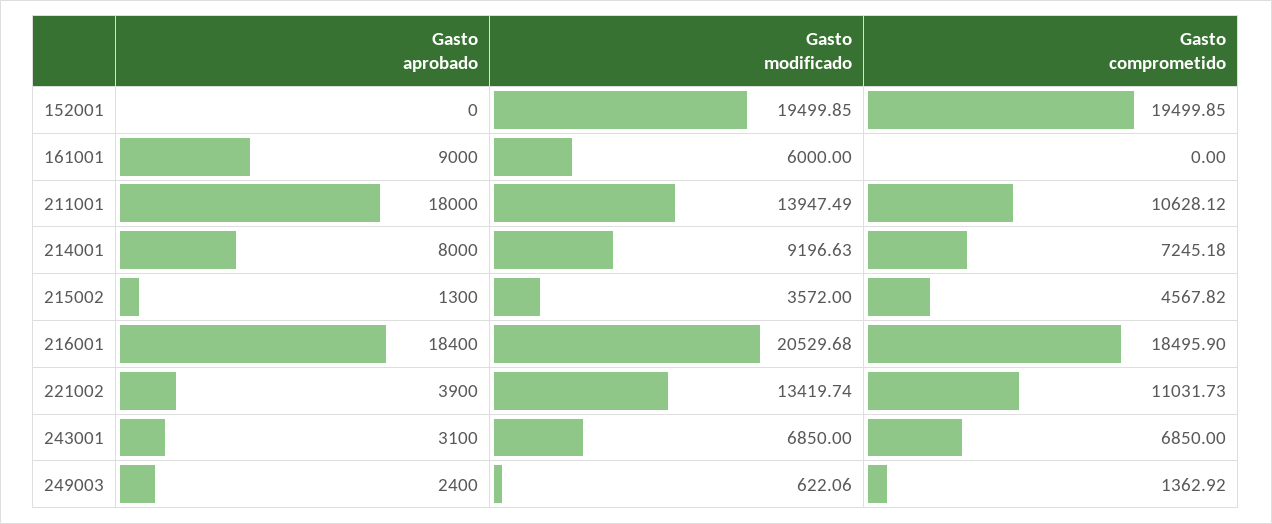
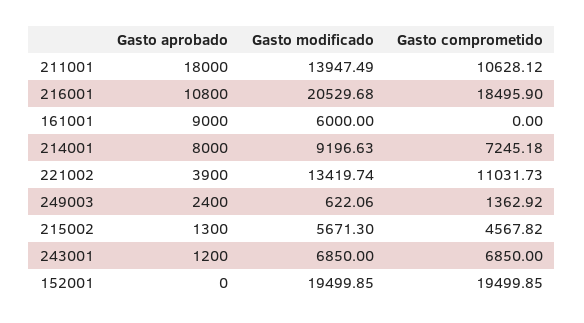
Gasto modificado, 215002: 3572 -> 5671.3
Gasto aprobado, 216001: 18400 -> 10800
Gasto aprobado, 243001: 3100 -> 1200

